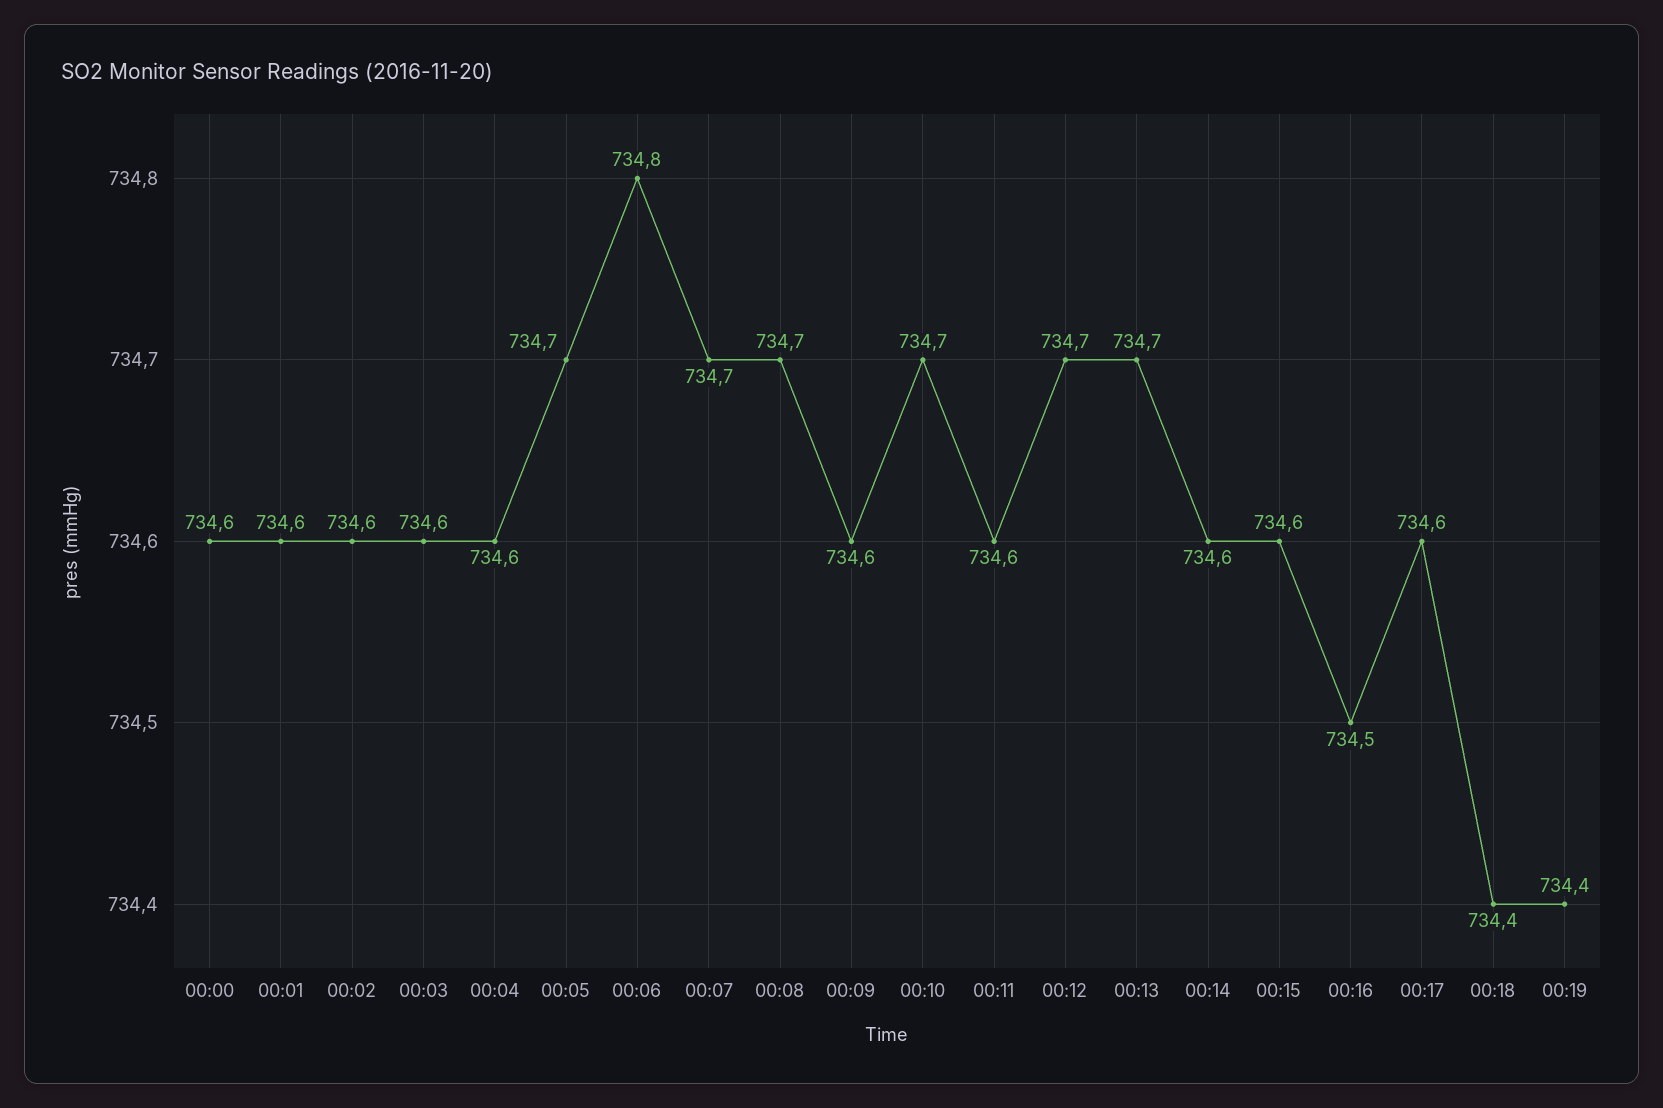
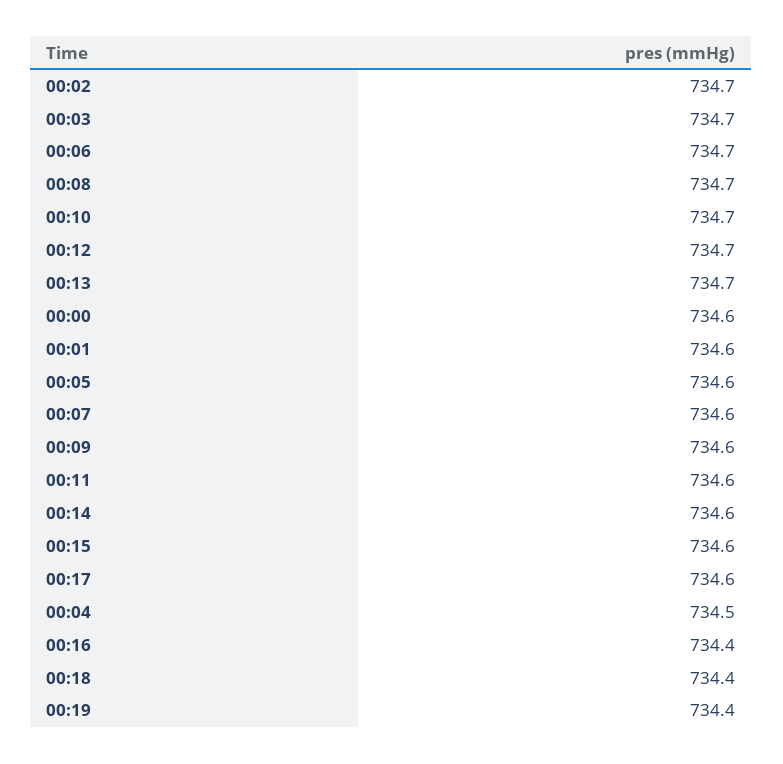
00:02: 734.6 -> 734.7
00:03: 734.6 -> 734.7
00:04: 734.6 -> 734.5
00:05: 734.7 -> 734.6
00:06: 734.8 -> 734.7
00:07: 734.7 -> 734.6
00:16: 734.5 -> 734.4

